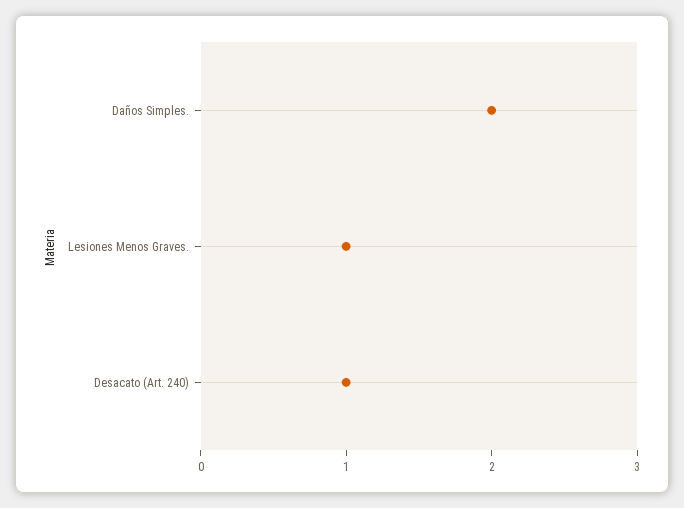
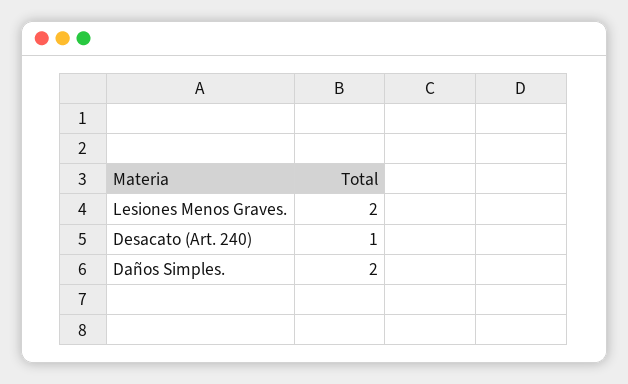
Lesiones Menos Graves.: 1 -> 2

